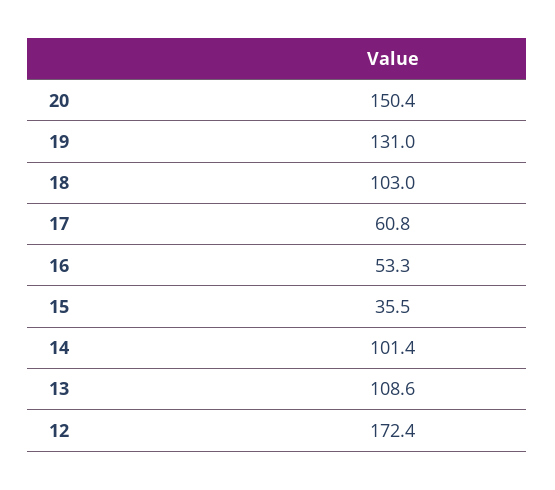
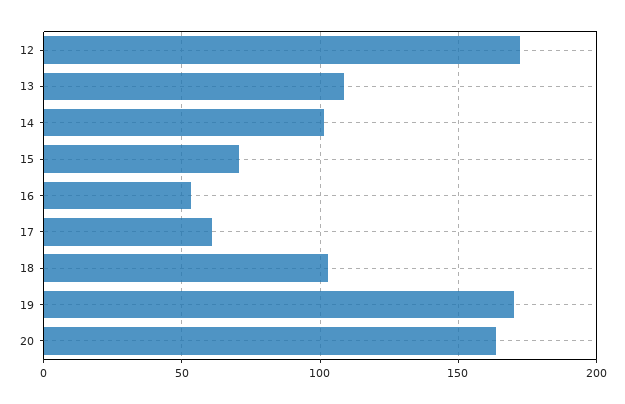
20: 150.4 -> 165
19: 131 -> 170
15: 35.5 -> 70

